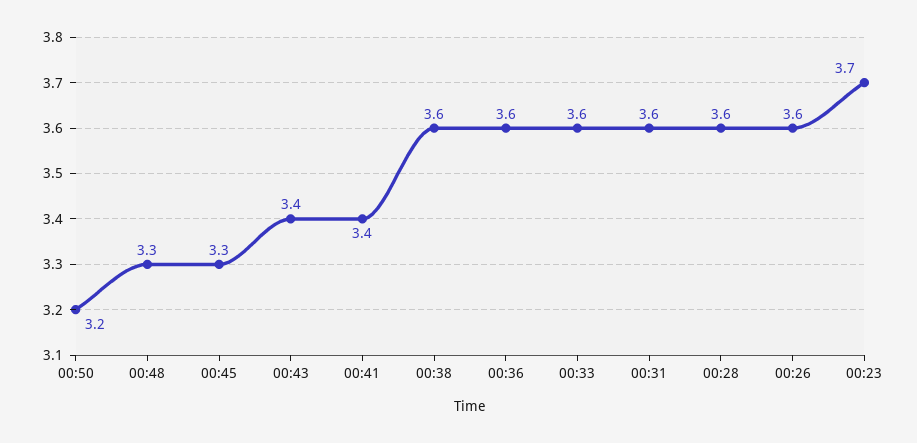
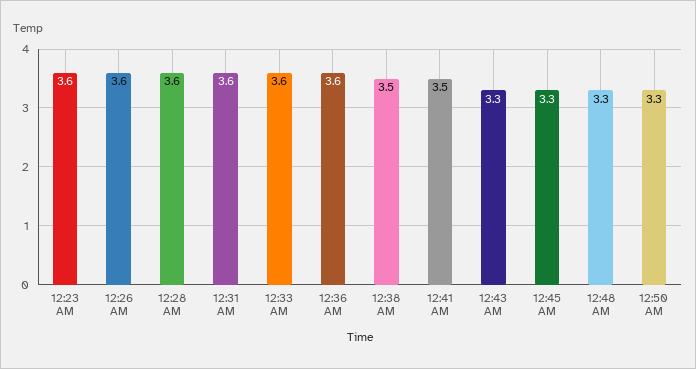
00:50: 3.2 -> 3.3
00:43: 3.4 -> 3.3
00:41: 3.4 -> 3.5
00:38: 3.6 -> 3.5
00:23: 3.7 -> 3.6

